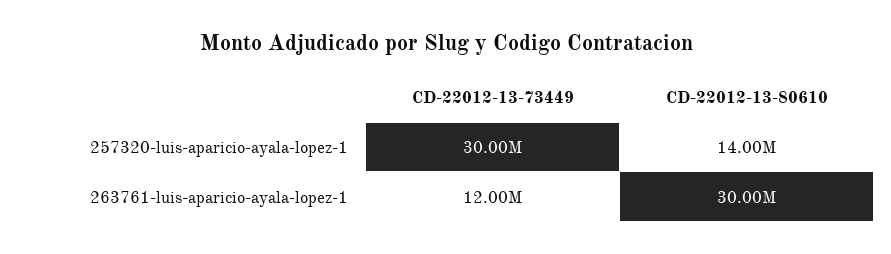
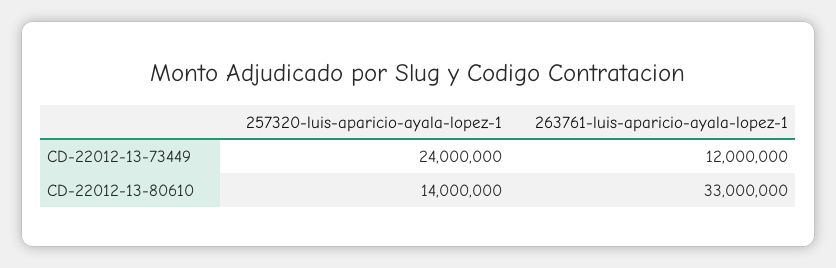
CD-22012-13-73449, 257320-luis-aparicio-ayala-lopez-1: 30000000 -> 24000000
CD-22012-13-80610, 263761-luis-aparicio-ayala-lopez-1: 30000000 -> 33000000

